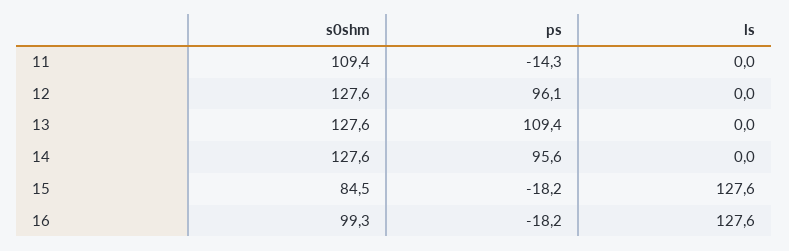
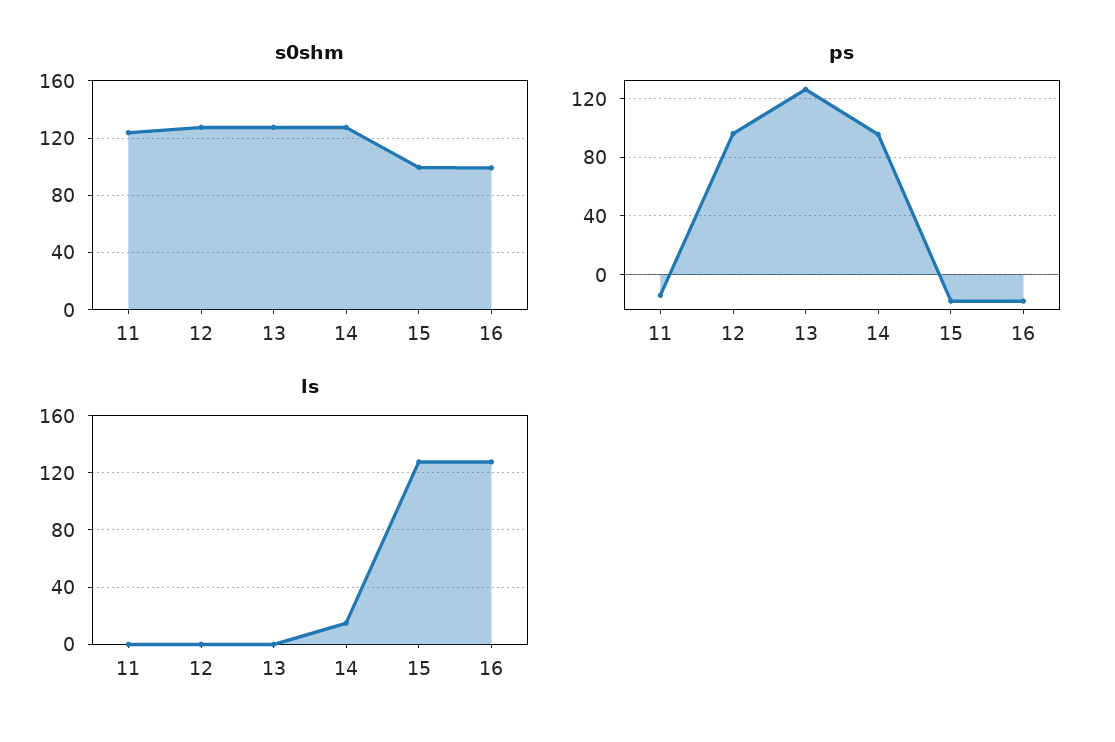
s0shm, 11: 109.4 -> 125
ps, 13: 109.4 -> 125
ls, 14: 0 -> 15
s0shm, 15: 84.5 -> 100

